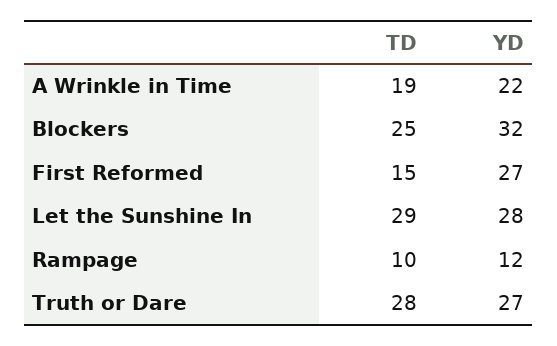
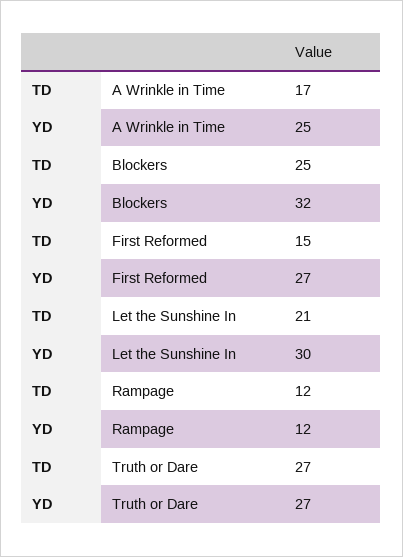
TD, A Wrinkle in Time: 19 -> 17
YD, A Wrinkle in Time: 22 -> 25
TD, Let the Sunshine In: 29 -> 21
YD, Let the Sunshine In: 28 -> 30
TD, Rampage: 10 -> 12
TD, Truth or Dare: 28 -> 27

